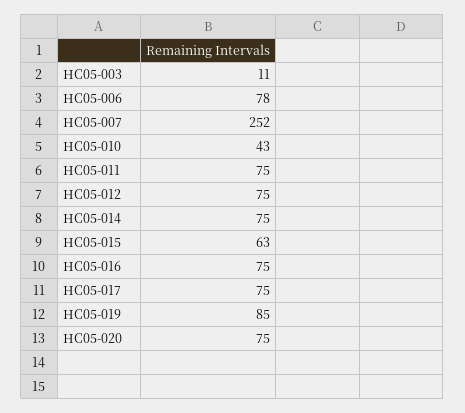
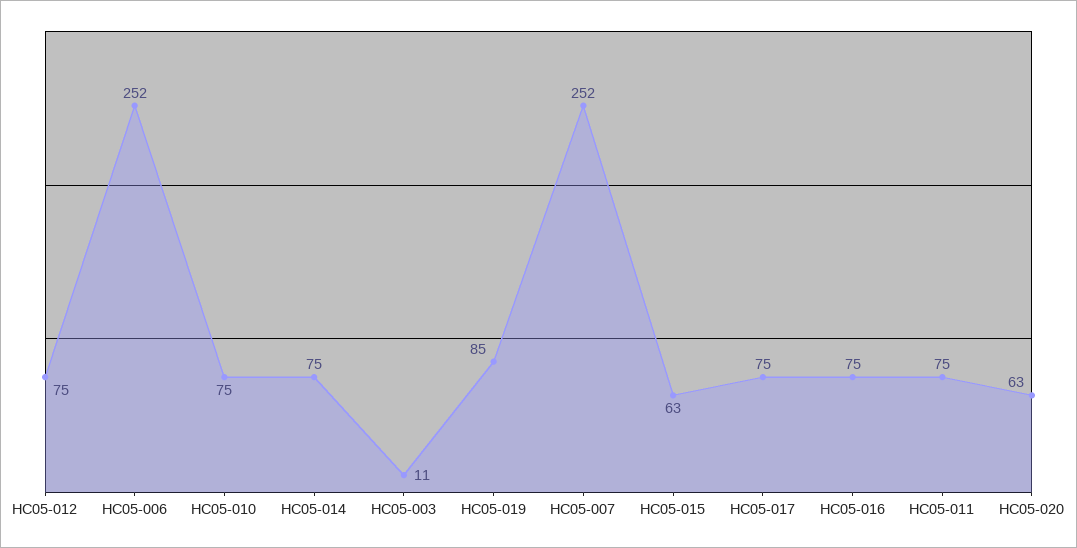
HC05-006: 78 -> 252
HC05-010: 43 -> 75
HC05-020: 75 -> 63

